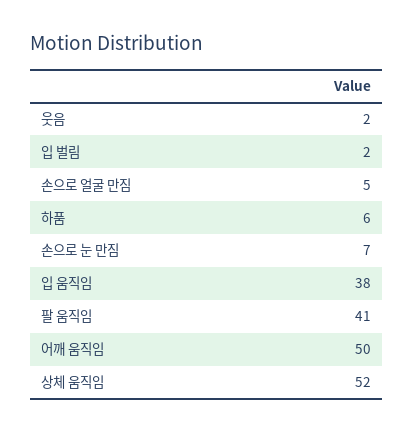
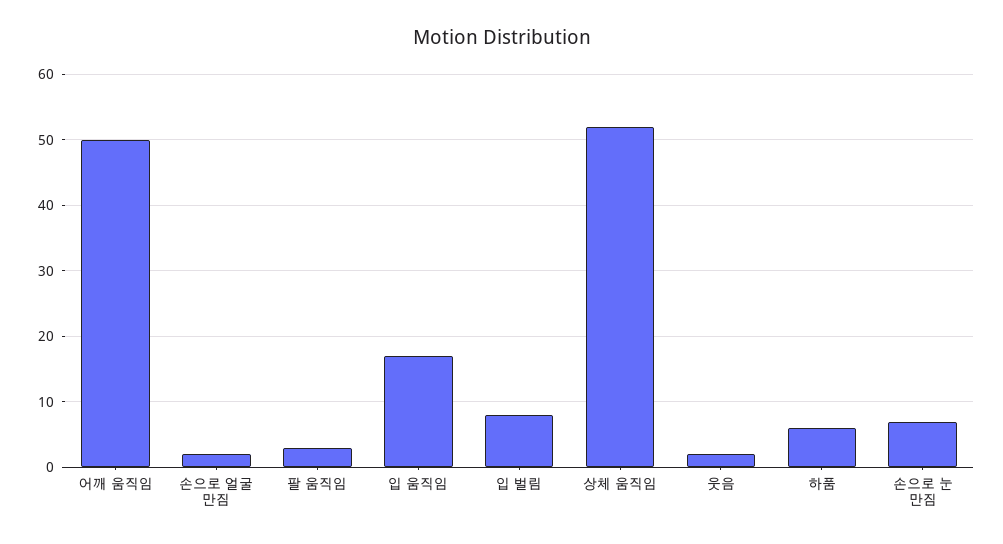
입 벌림: 2 -> 8
손으로 얼굴 만짐: 5 -> 2
입 움직임: 38 -> 17
팔 움직임: 41 -> 3

